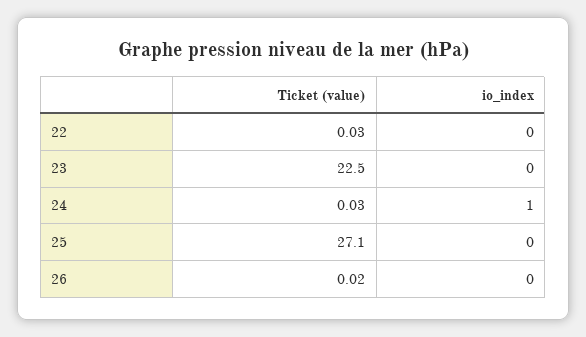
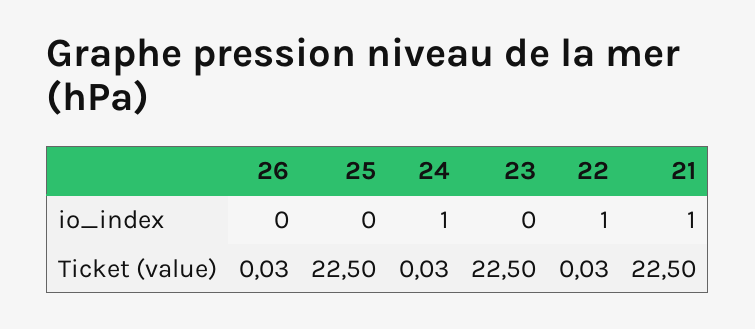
io_index, 22: 0 -> 1
Ticket (value), 25: 27.1 -> 22.5
Ticket (value), 26: 0.02 -> 0.03
io_index, 21: none -> 1
Ticket (value), 21: none -> 22.5

